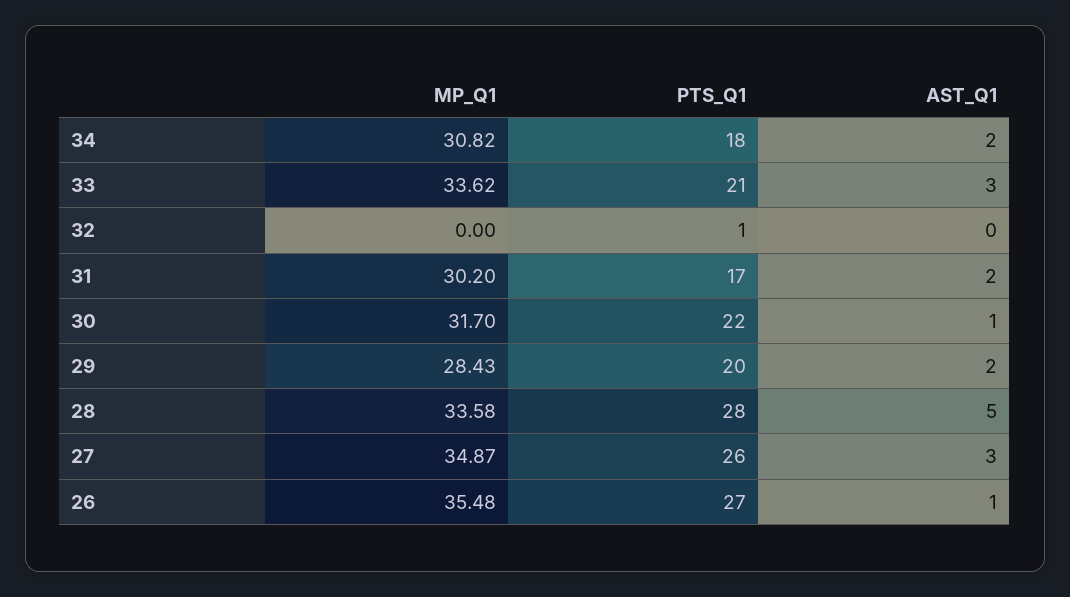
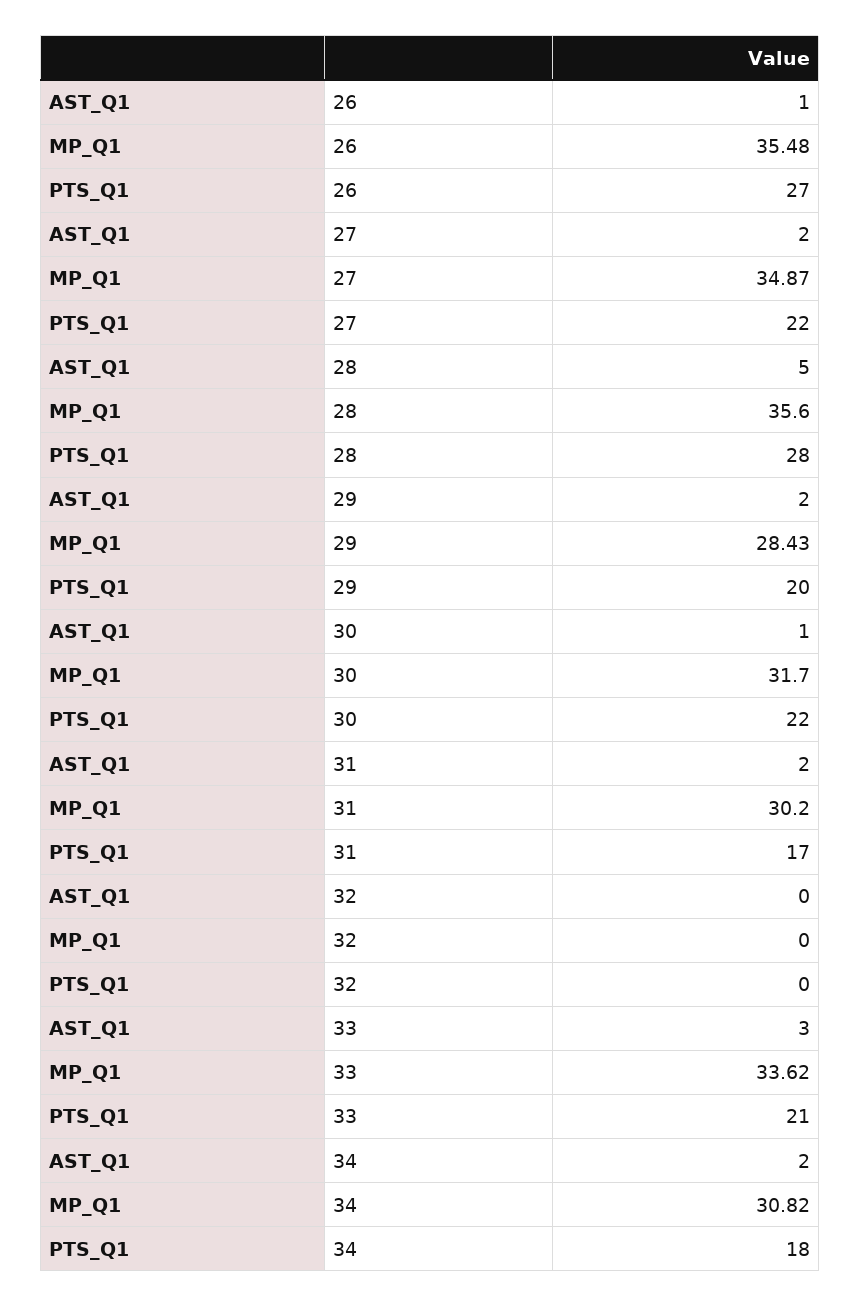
PTS_Q1, 32: 1 -> 0
MP_Q1, 28: 33.58 -> 35.6
PTS_Q1, 27: 26 -> 22
AST_Q1, 27: 3 -> 2

